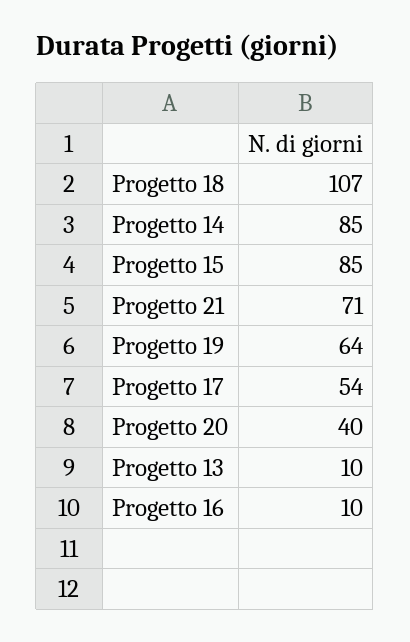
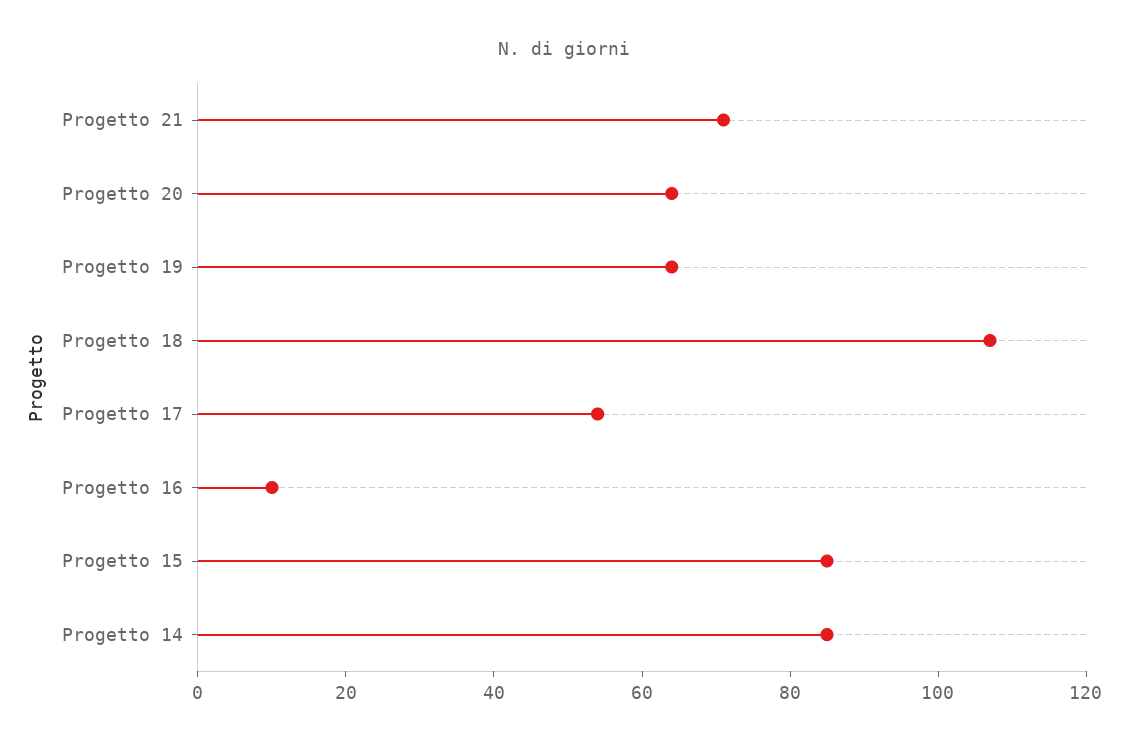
Progetto 20: 40 -> 65
Progetto 13: 10 -> none

